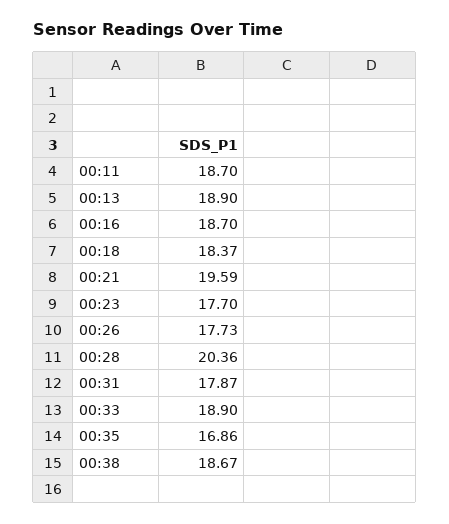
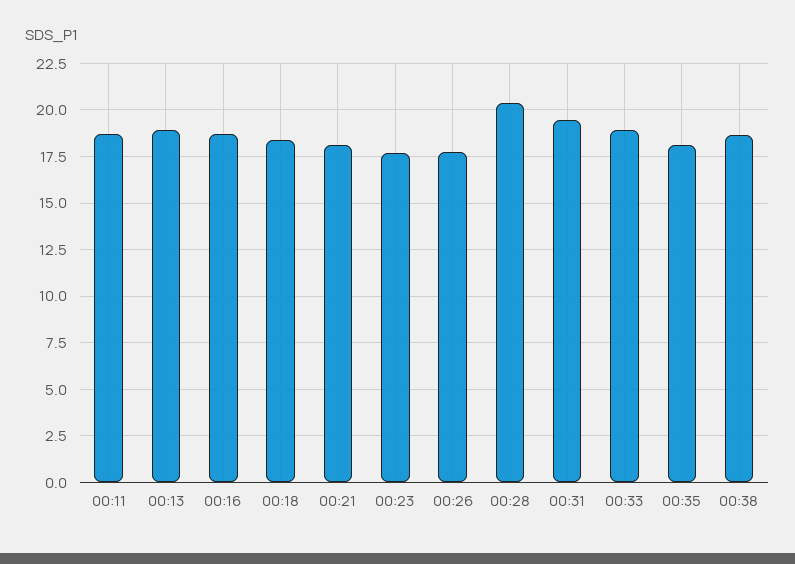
00:21: 19.59 -> 18
00:31: 17.87 -> 19.5
00:35: 16.86 -> 18

